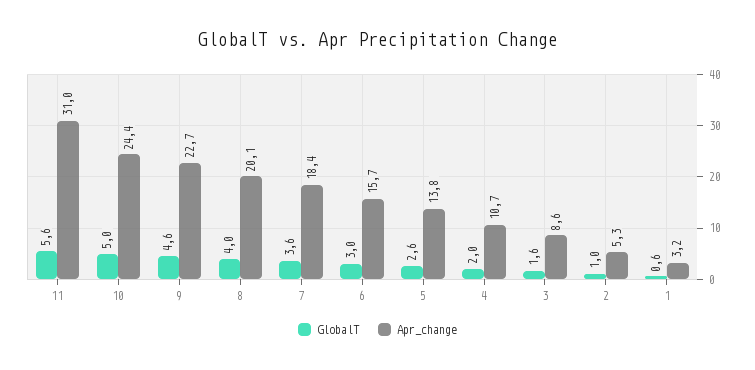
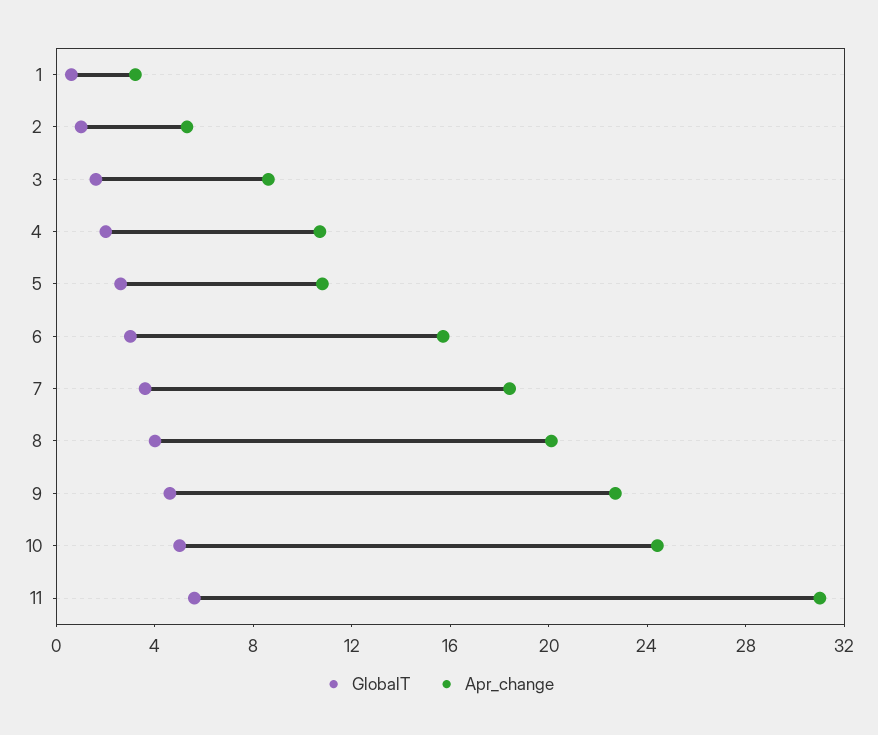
Apr_change, 5: 13.8 -> 11

